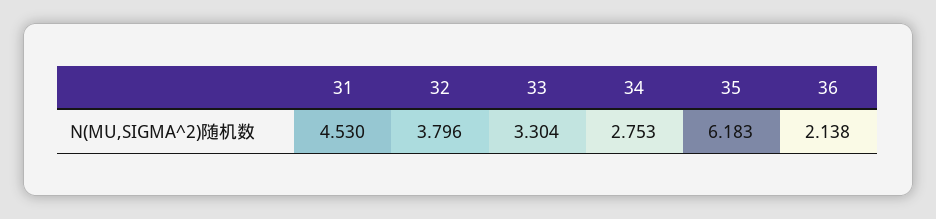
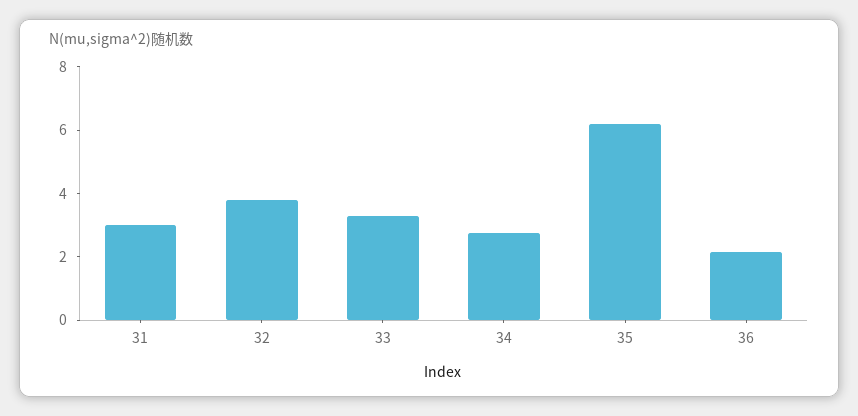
31: 4.53 -> 3

